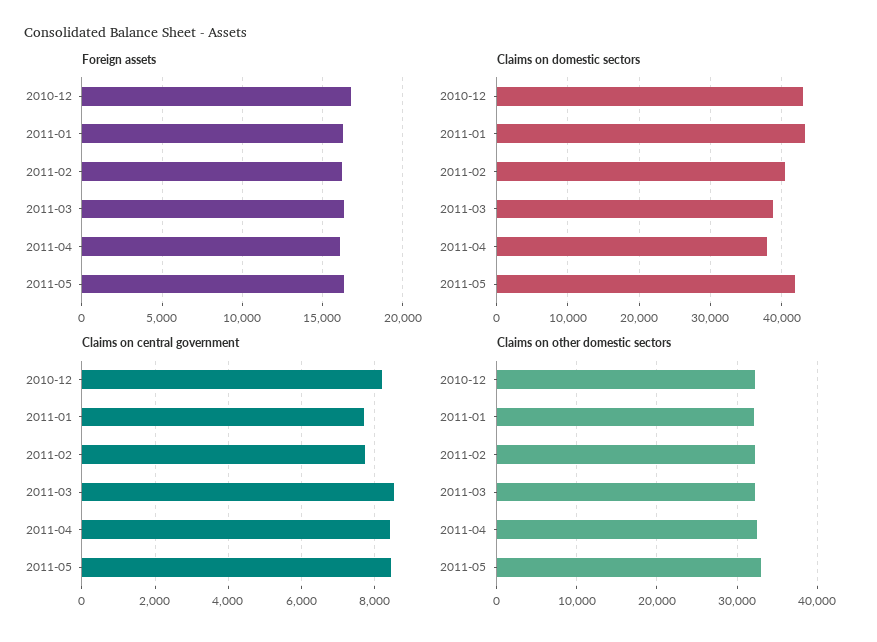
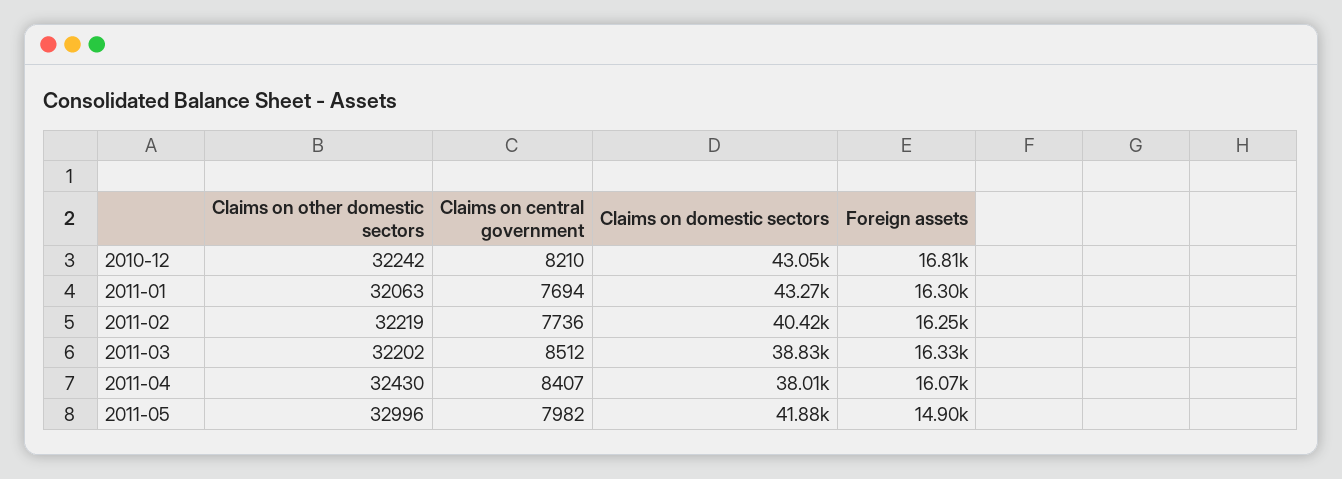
Foreign assets, 2011-05: 16500 -> 14900
Claims on central government, 2011-05: 8400 -> 7982

